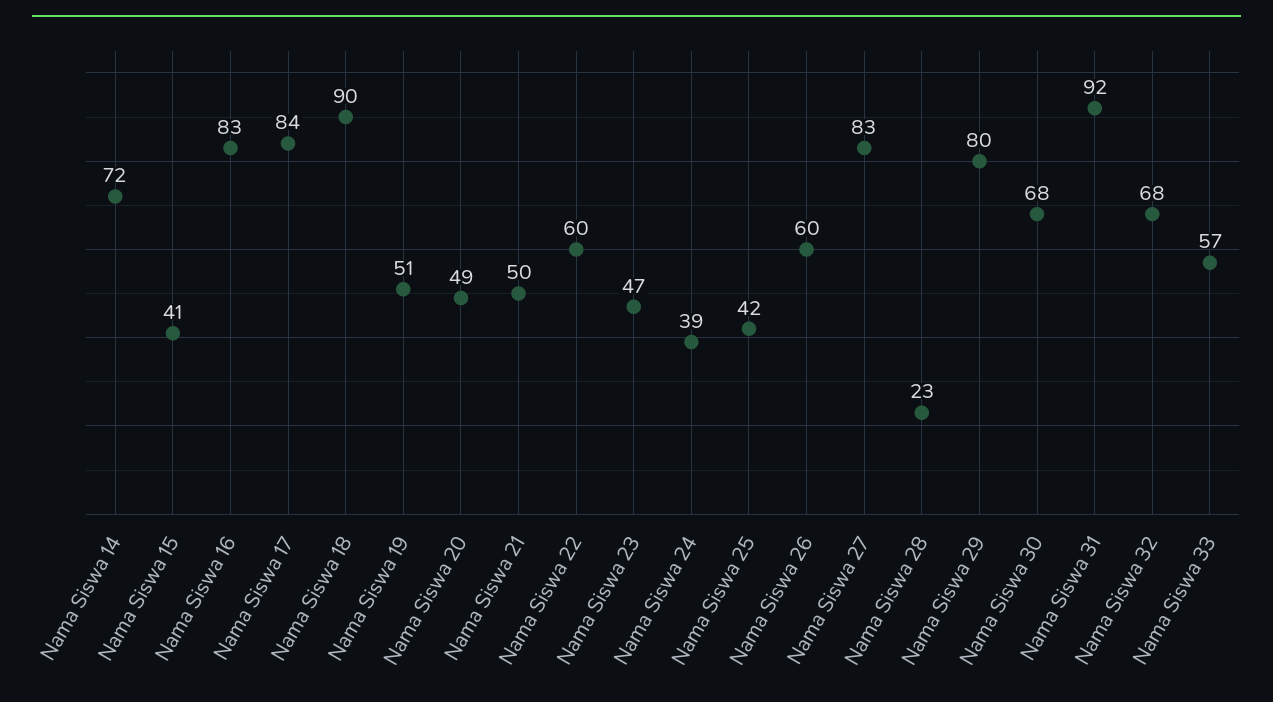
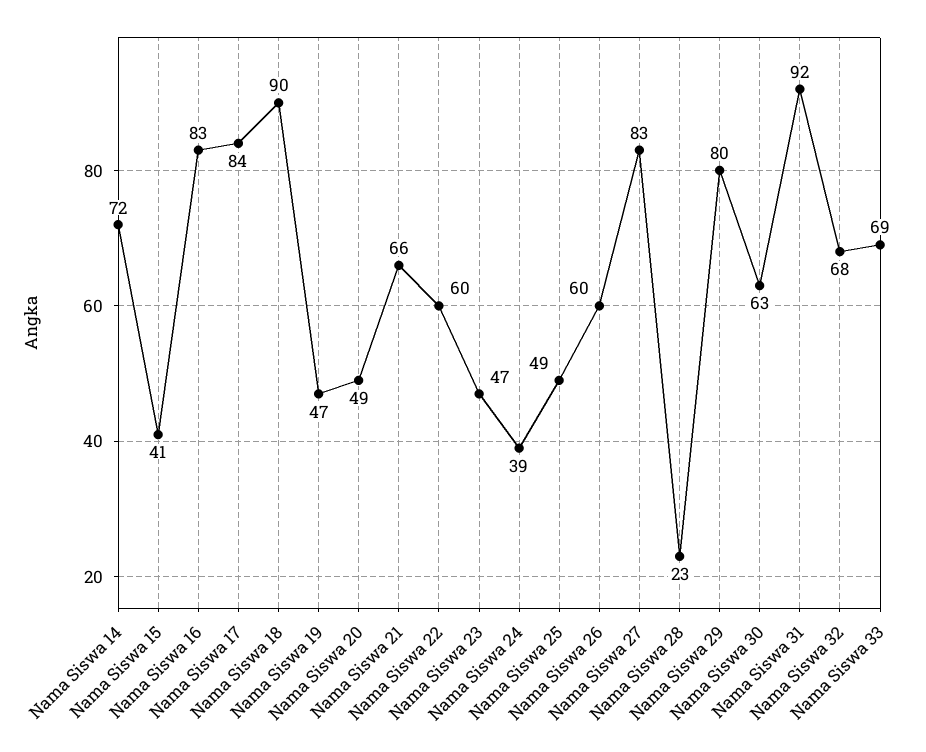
Nama Siswa 19: 51 -> 47
Nama Siswa 21: 50 -> 66
Nama Siswa 25: 42 -> 49
Nama Siswa 30: 68 -> 63
Nama Siswa 33: 57 -> 69

